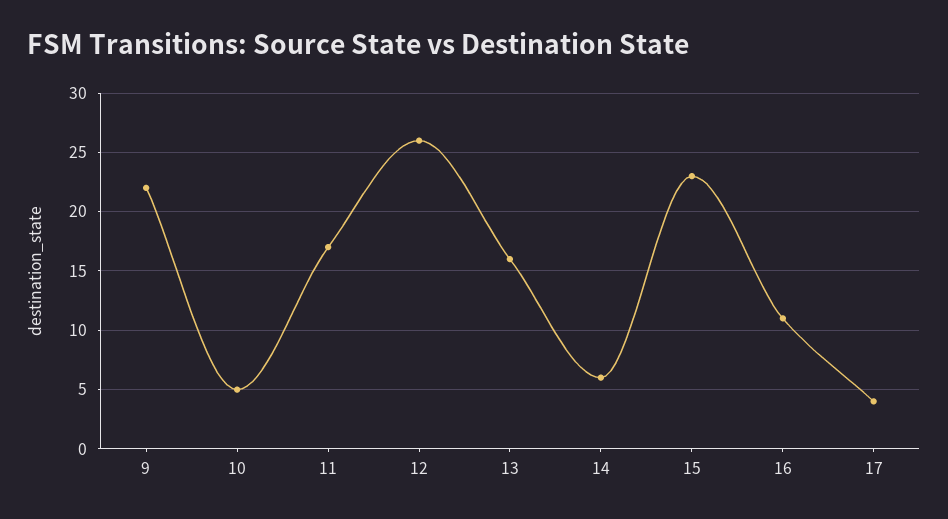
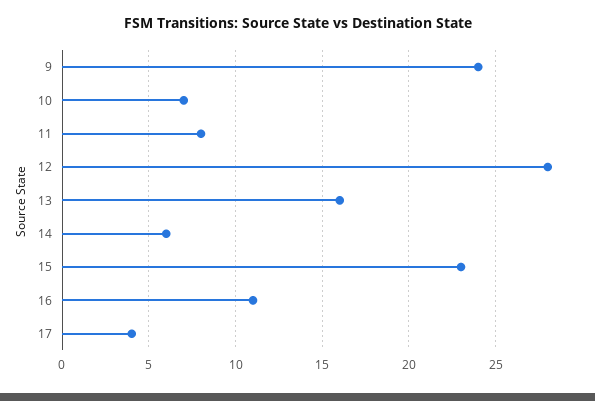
9: 22 -> 24
10: 5 -> 7
11: 17 -> 8
12: 26 -> 28

